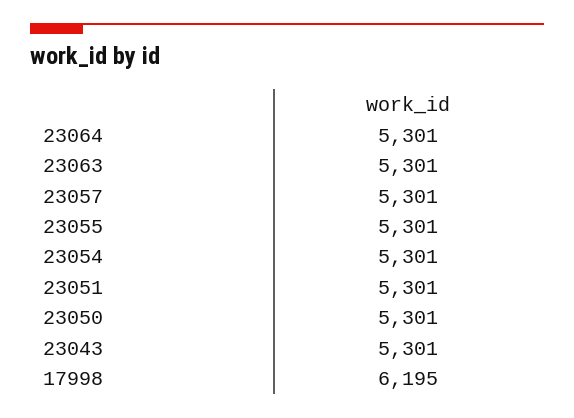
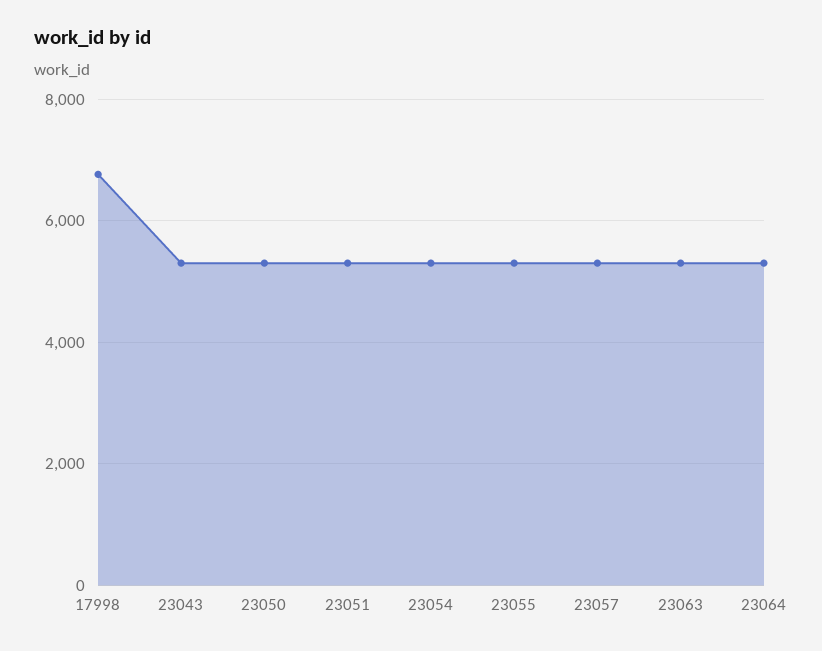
17998: 6195 -> 6800

